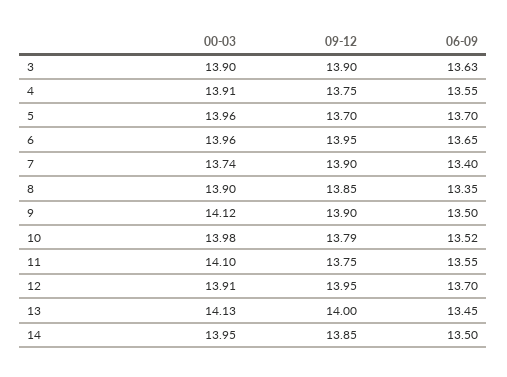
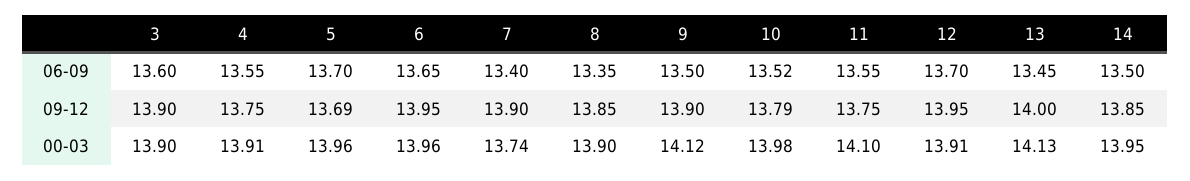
06-09, 3: 13.63 -> 13.6
09-12, 5: 13.7 -> 13.69

